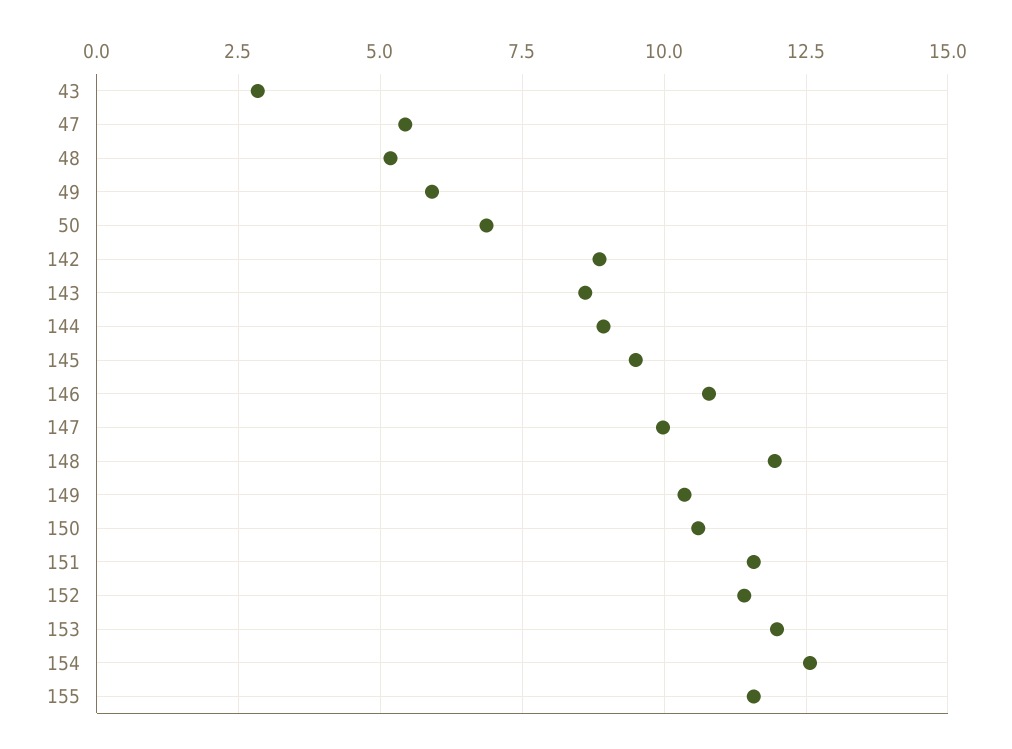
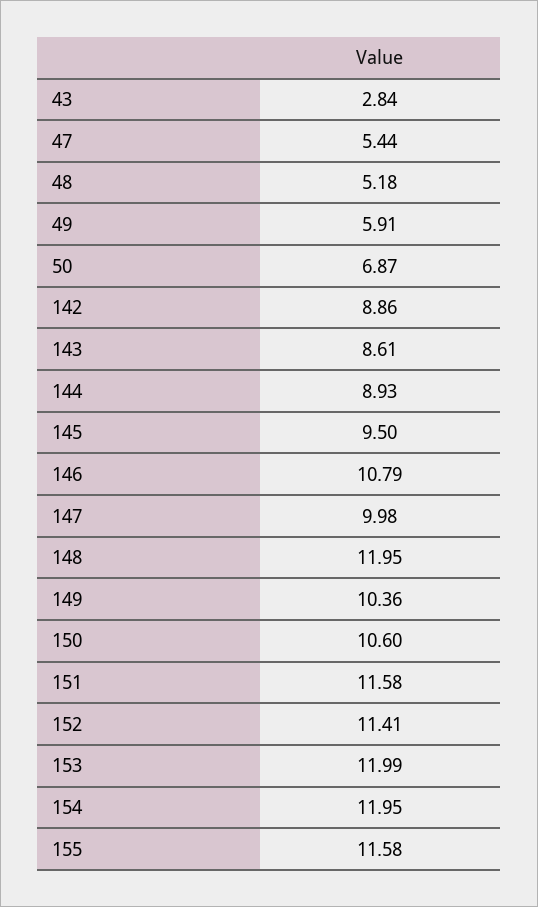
154: 12.5 -> 11.95

